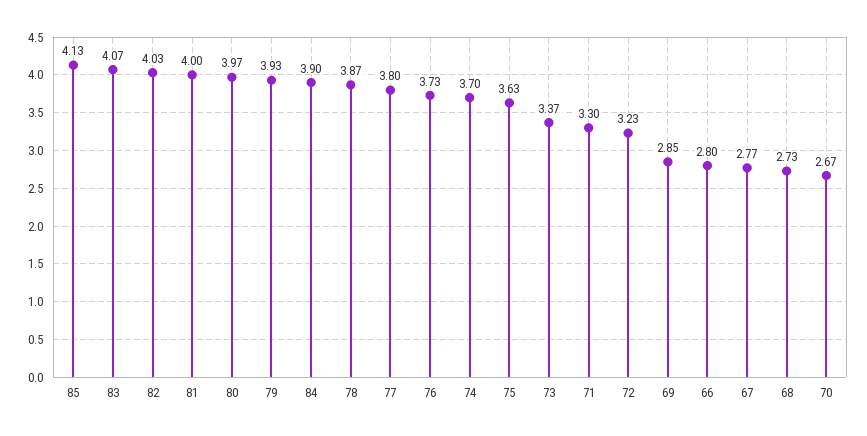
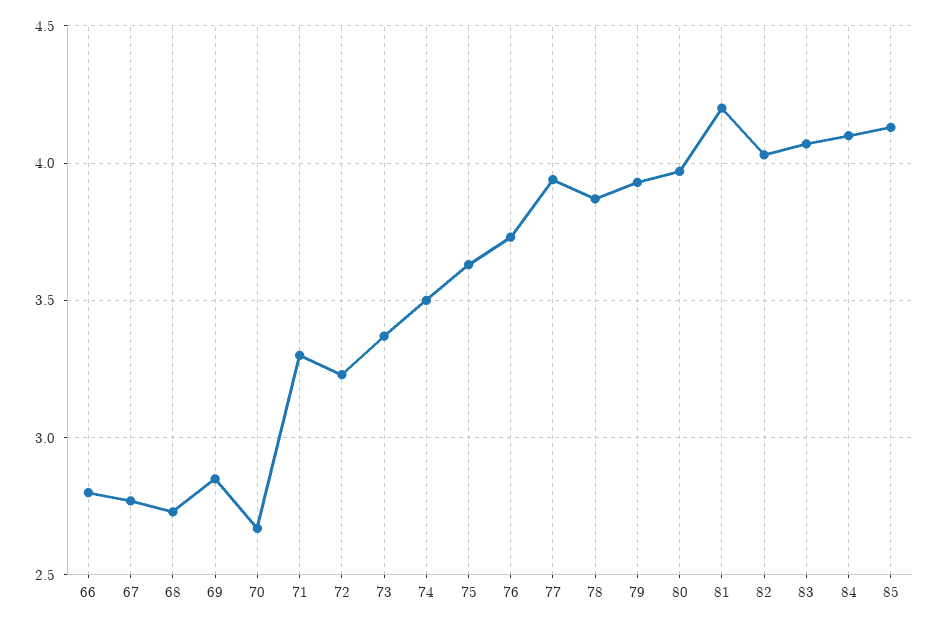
81: 4 -> 4.2
84: 3.9 -> 4.1
77: 3.8 -> 3.95
74: 3.7 -> 3.5

